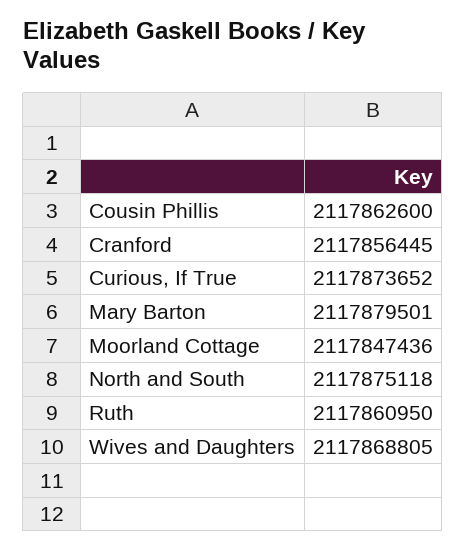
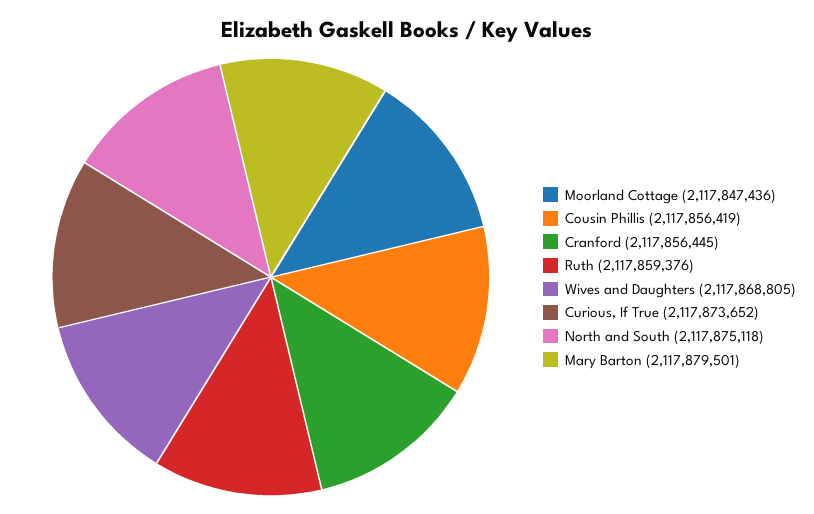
Cousin Phillis: 2117862600 -> 2117856419
Ruth: 2117860950 -> 2117859376

